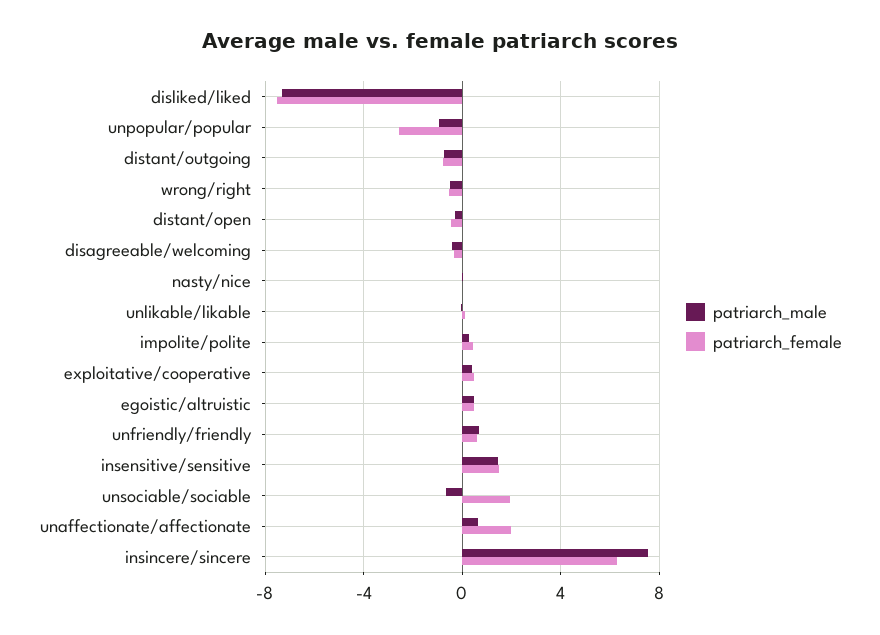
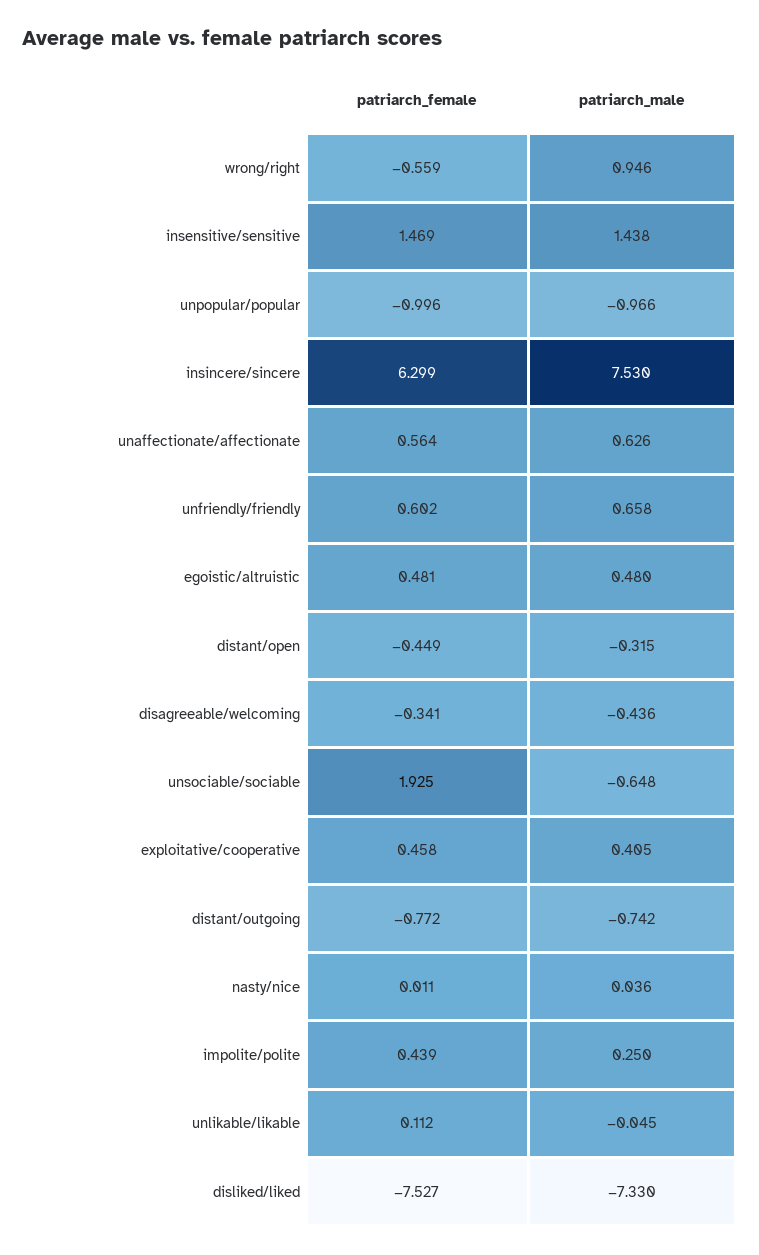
patriarch_female, unpopular/popular: -2.5 -> -0.996
patriarch_male, wrong/right: -0.5 -> 0.946
patriarch_female, unaffectionate/affectionate: 2 -> 0.564

